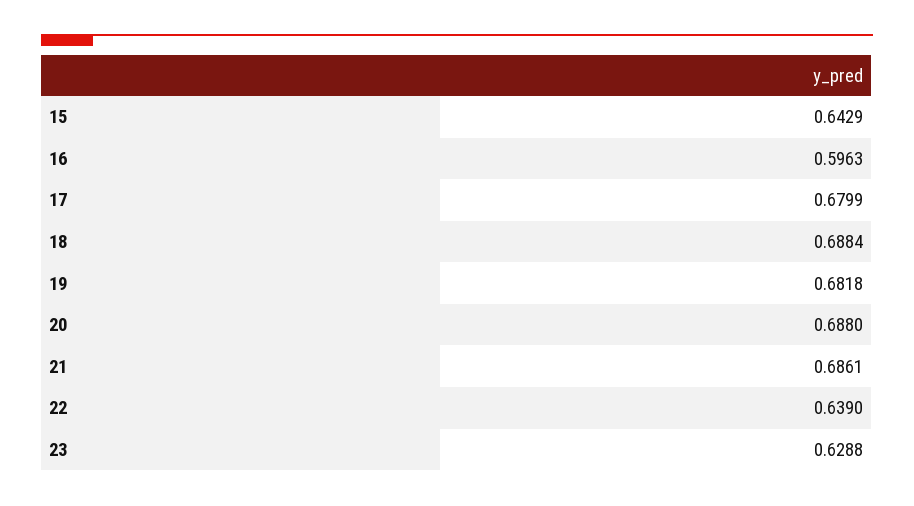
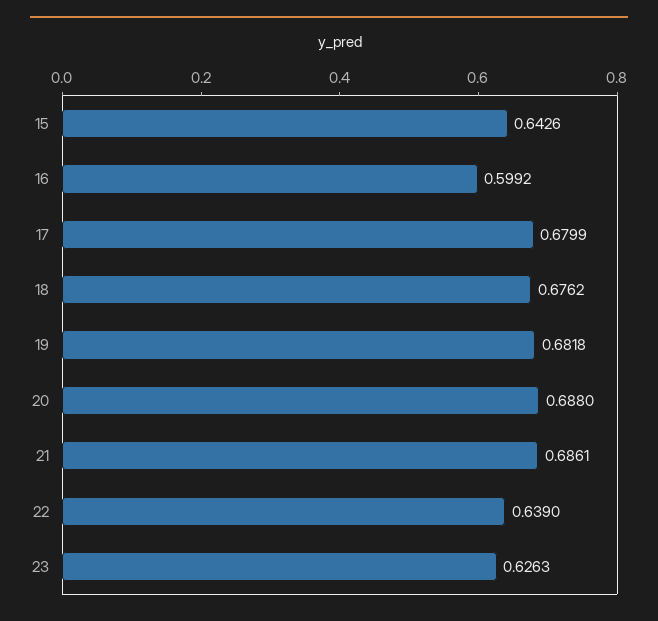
15: 0.6429 -> 0.6426
16: 0.5963 -> 0.5992
18: 0.6884 -> 0.6762
23: 0.6288 -> 0.6263

